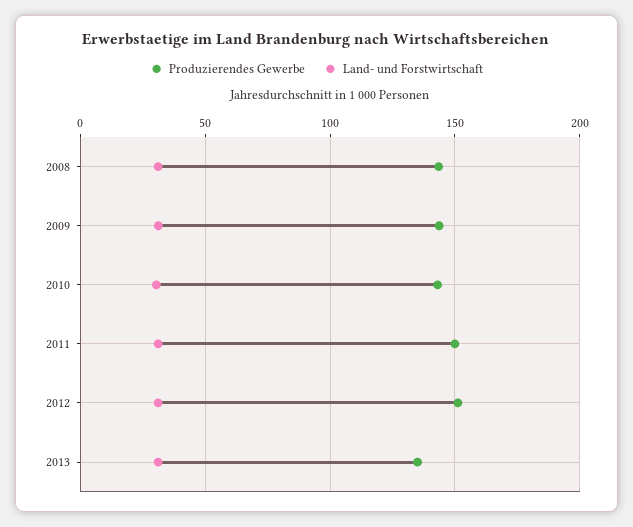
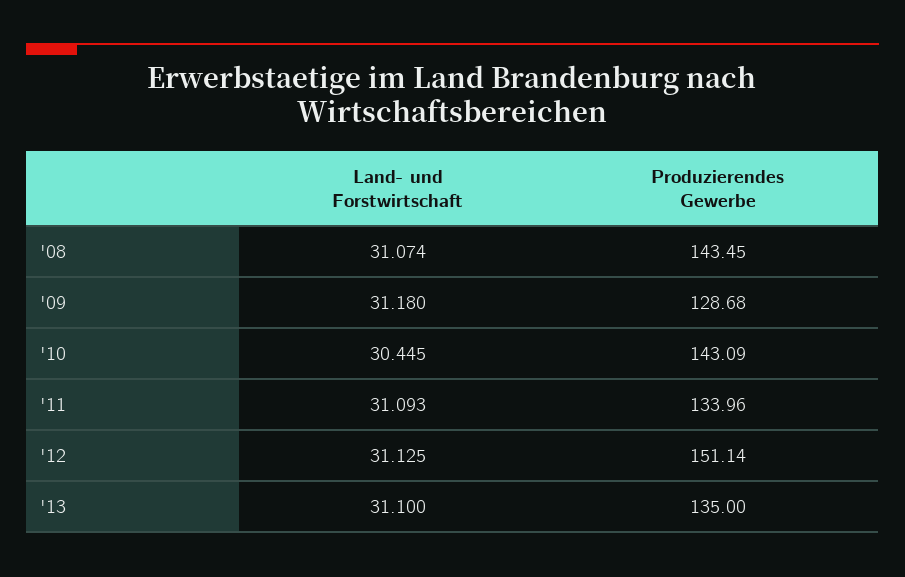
Produzierendes Gewerbe, 2009: 145 -> 128.68
Produzierendes Gewerbe, 2011: 150 -> 133.96

